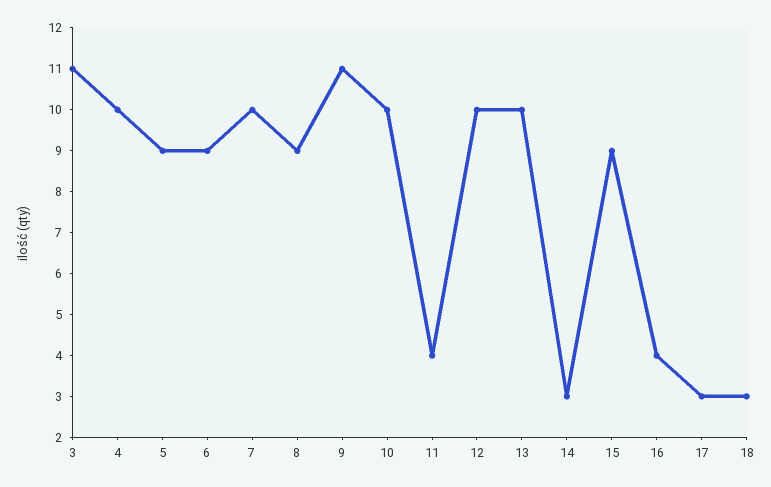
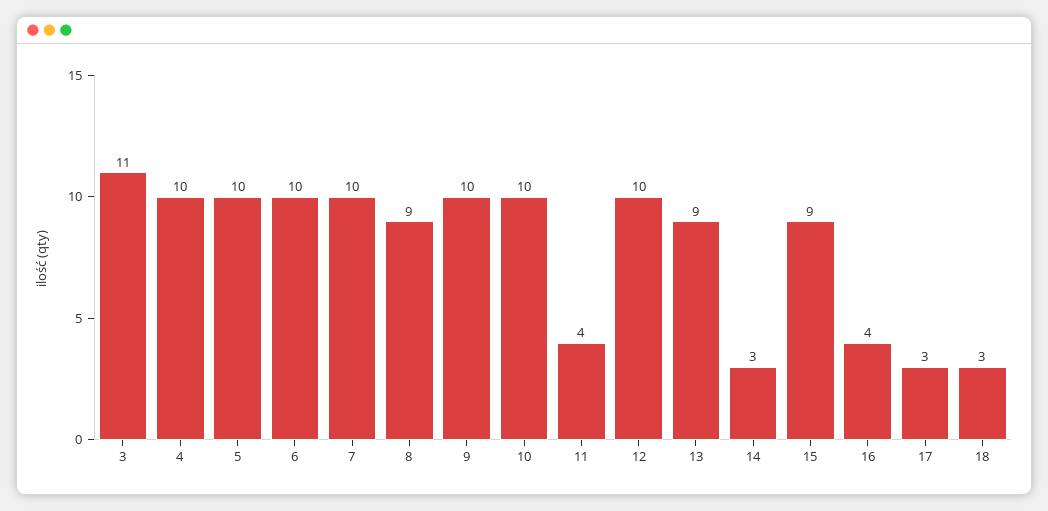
5: 9 -> 10
6: 9 -> 10
9: 11 -> 10
13: 10 -> 9

